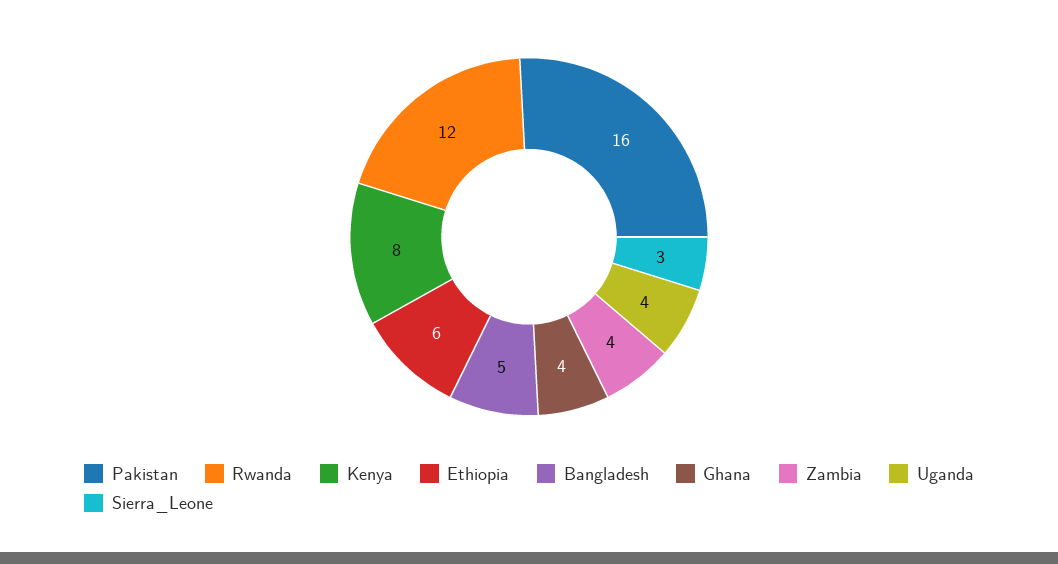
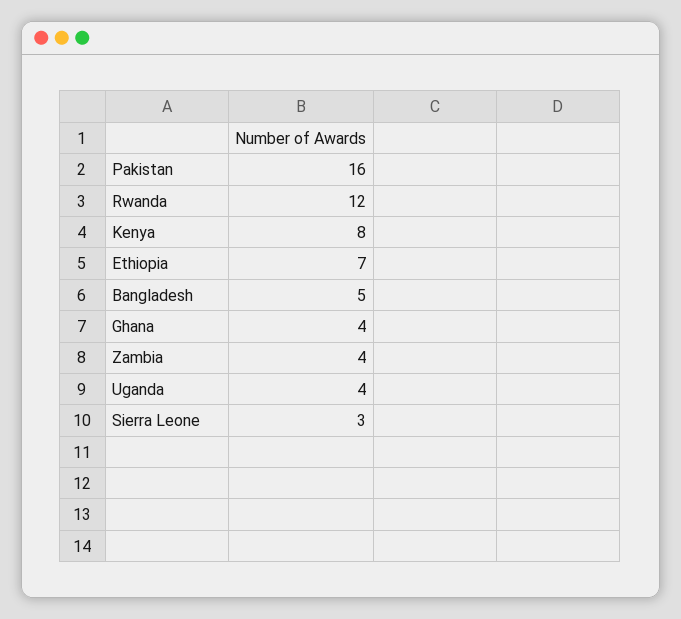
Ethiopia: 6 -> 7

